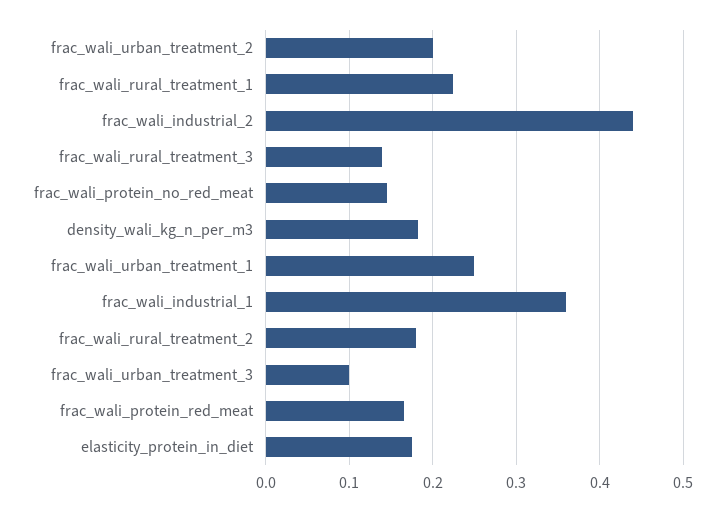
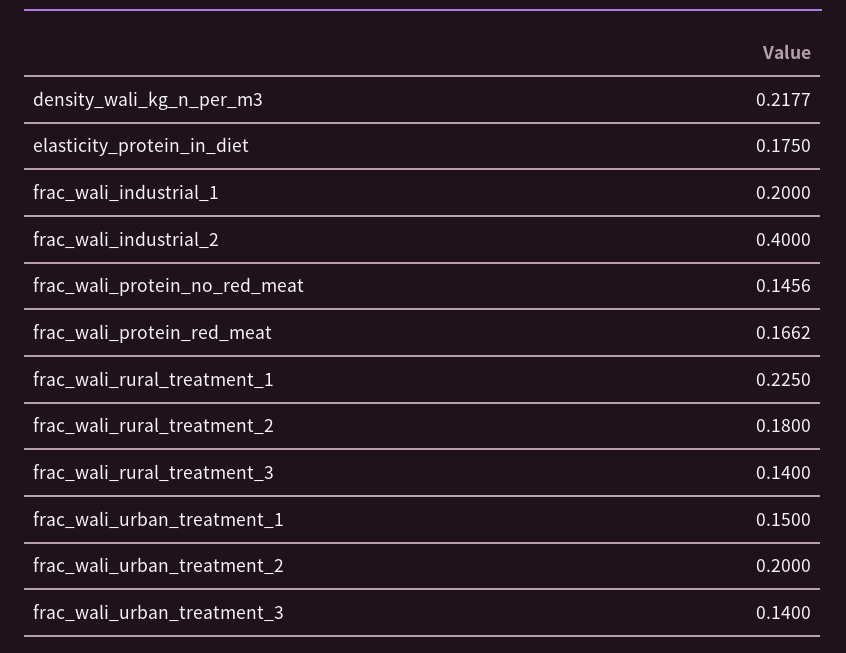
frac_wali_industrial_2: 0.44 -> 0.4
density_wali_kg_n_per_m3: 0.18 -> 0.2177
frac_wali_urban_treatment_1: 0.25 -> 0.15
frac_wali_industrial_1: 0.36 -> 0.2
frac_wali_urban_treatment_3: 0.1 -> 0.14

